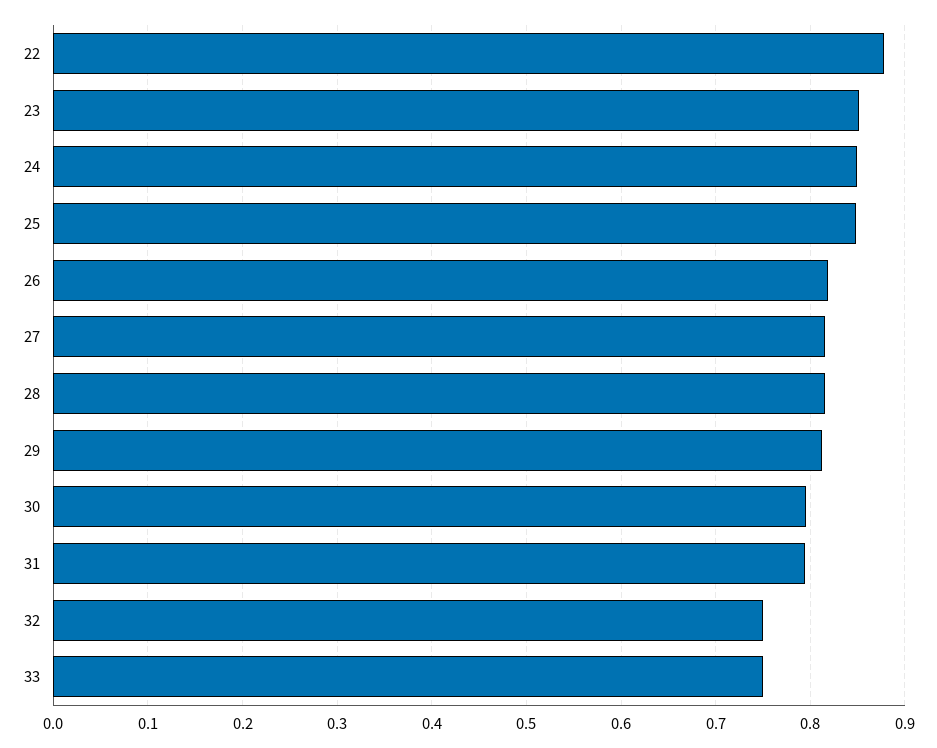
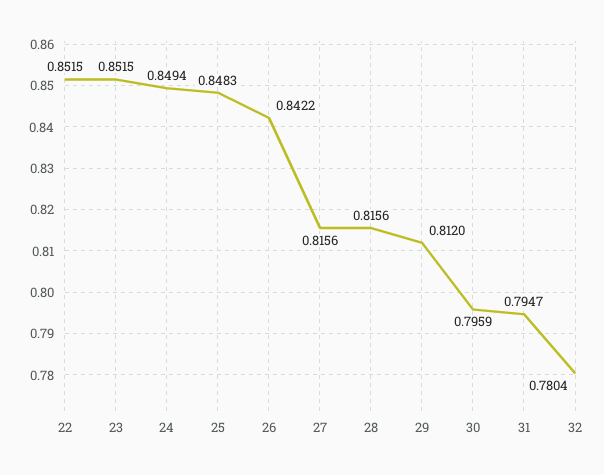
22: 0.88 -> 0.8515
26: 0.82 -> 0.8422
32: 0.75 -> 0.7804
33: 0.75 -> none

